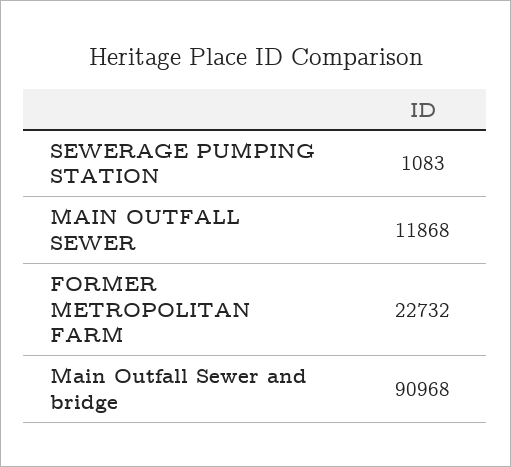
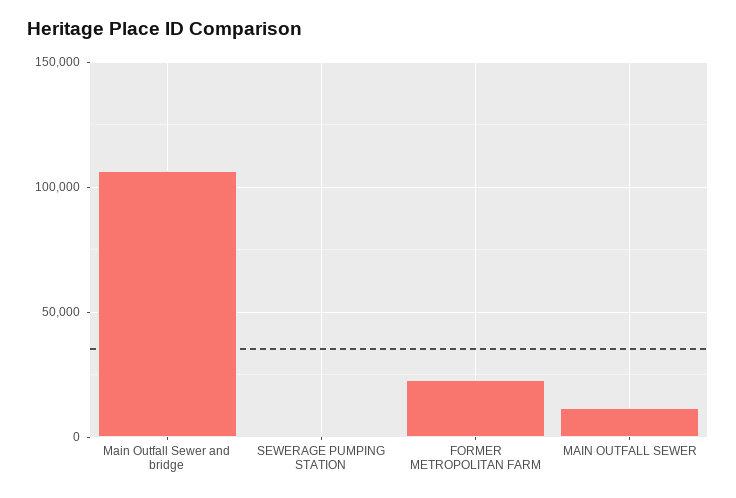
Main Outfall Sewer and bridge: 90968 -> 105000

